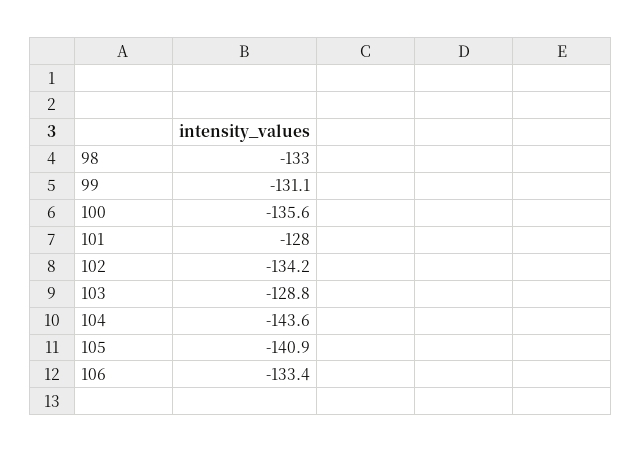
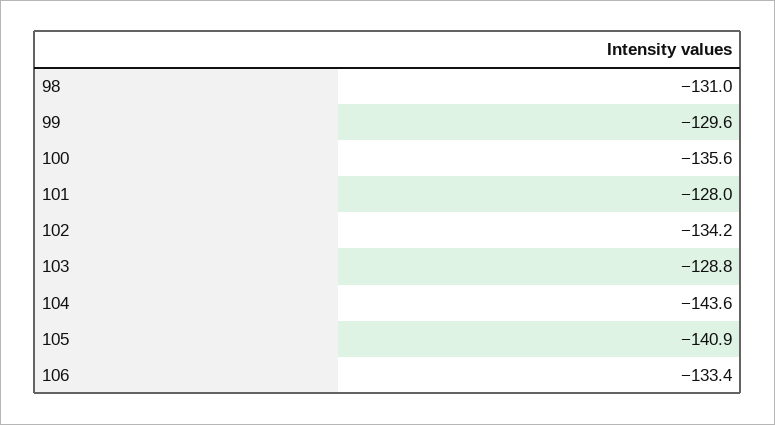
98: -133 -> -131
99: -131.1 -> -129.6

